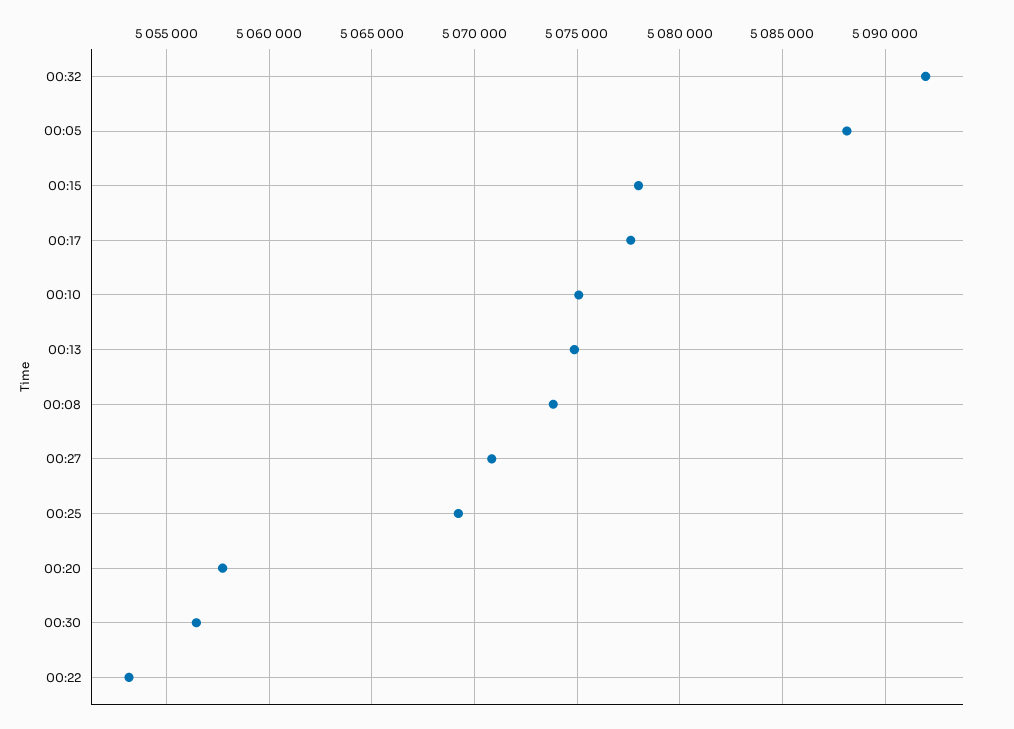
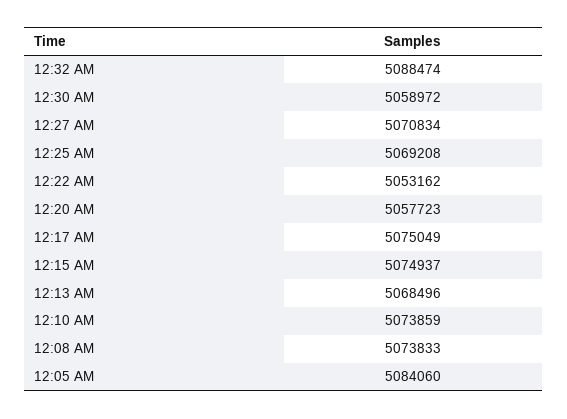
00:32: 5092000 -> 5088474
00:05: 5088000 -> 5084060
00:15: 5078000 -> 5074937
00:17: 5077500 -> 5075049
00:10: 5075000 -> 5073859
00:13: 5075000 -> 5068496
00:30: 5056500 -> 5058972

